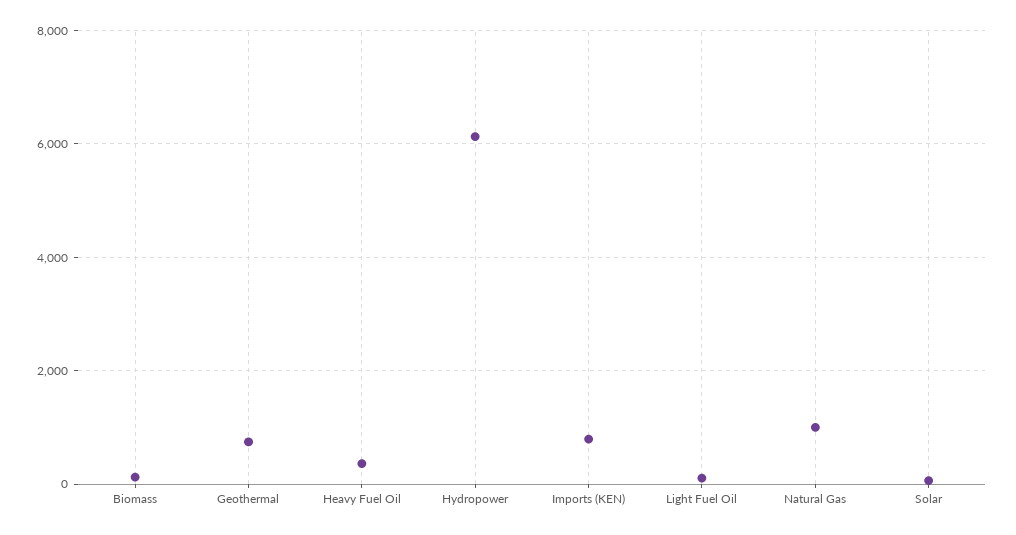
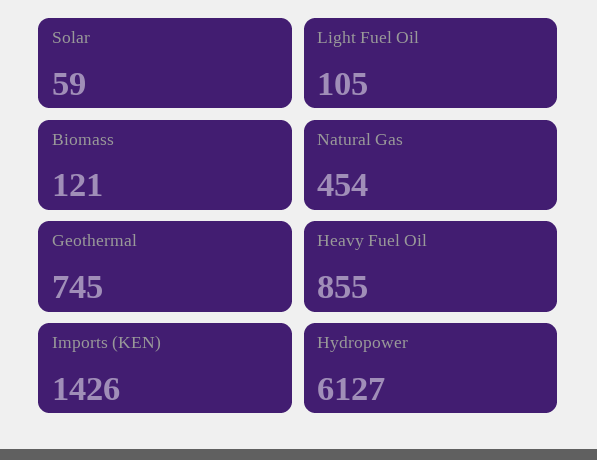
Heavy Fuel Oil: 400 -> 855
Imports (KEN): 800 -> 1426
Natural Gas: 1000 -> 454

